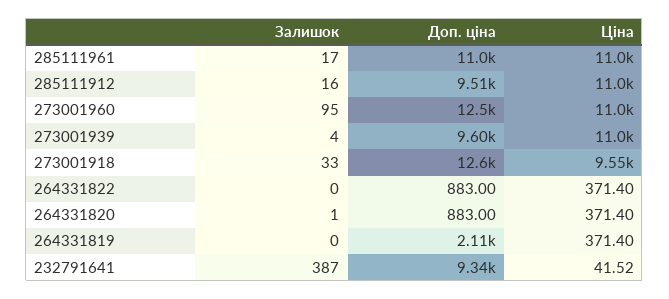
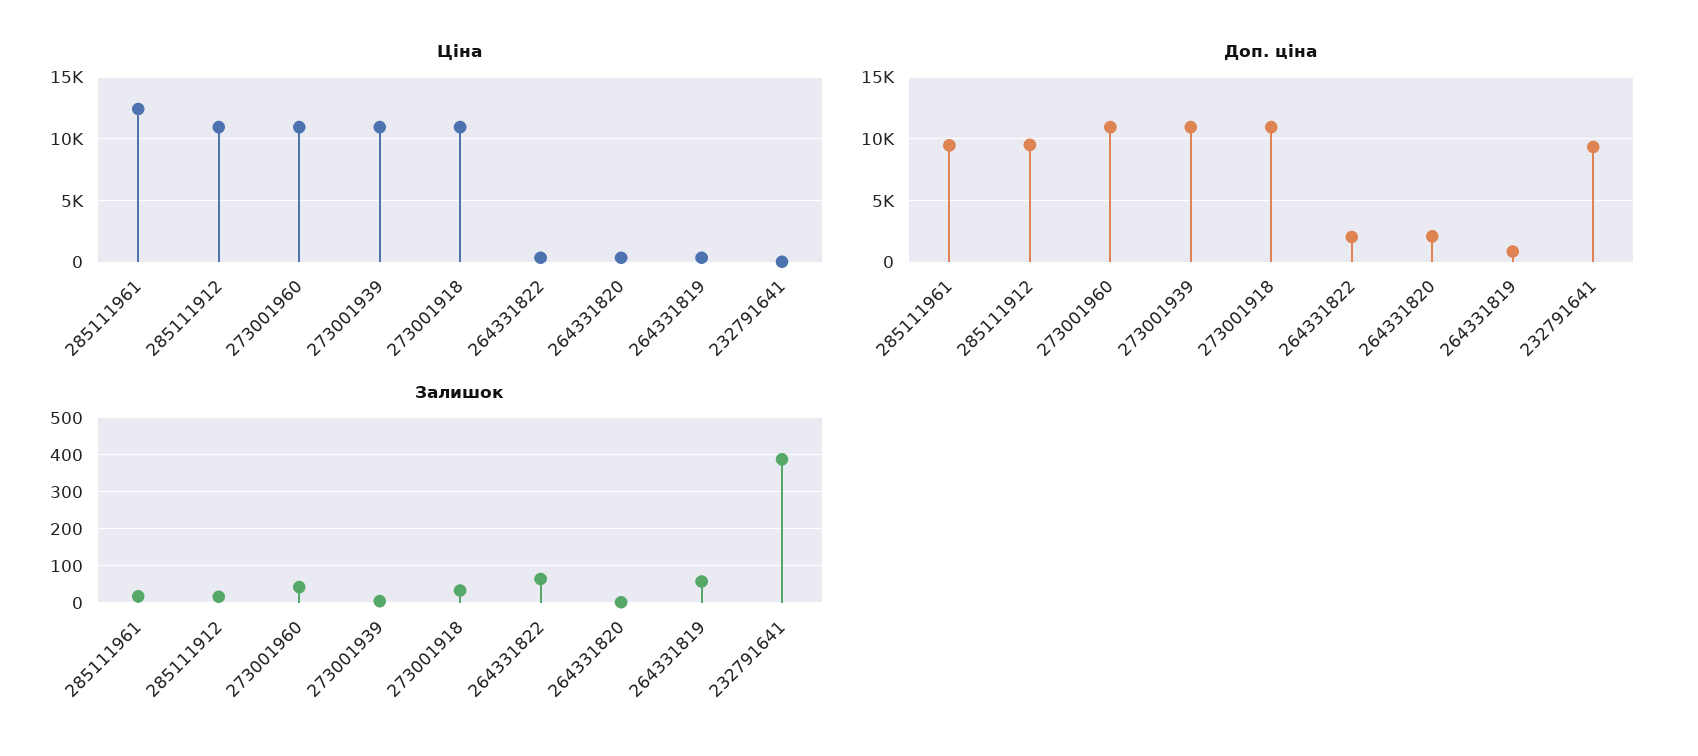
Доп. ціна, 285111961: 11000 -> 9500
Ціна, 285111961: 11000 -> 12500
Залишок, 273001960: 95 -> 40
Доп. ціна, 273001960: 12500 -> 11000
Доп. ціна, 273001939: 9600 -> 11000
Доп. ціна, 273001918: 12600 -> 11000
Ціна, 273001918: 9550 -> 11000
Залишок, 264331822: 0 -> 60
Доп. ціна, 264331822: 883 -> 2000
Доп. ціна, 264331820: 883 -> 2000
Залишок, 264331819: 0 -> 60
Доп. ціна, 264331819: 2110 -> 1000

